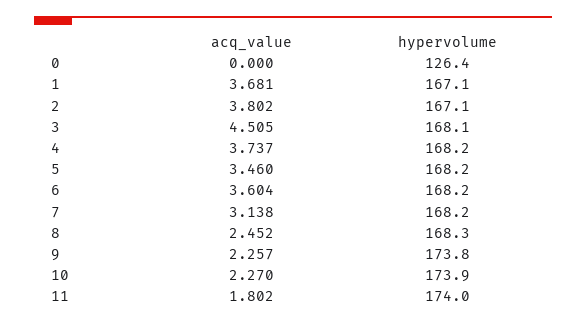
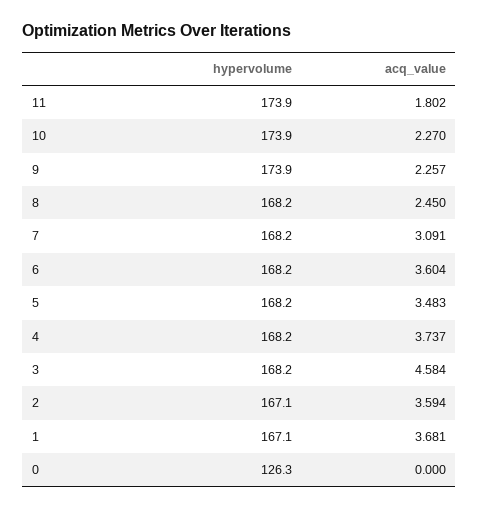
hypervolume, 0: 126.4 -> 126.3
acq_value, 2: 3.802 -> 3.594
acq_value, 3: 4.505 -> 4.584
hypervolume, 3: 168.1 -> 168.2
acq_value, 5: 3.46 -> 3.483
acq_value, 7: 3.138 -> 3.091
acq_value, 8: 2.452 -> 2.45
hypervolume, 8: 168.3 -> 168.2
hypervolume, 9: 173.8 -> 173.9
hypervolume, 11: 174 -> 173.9

